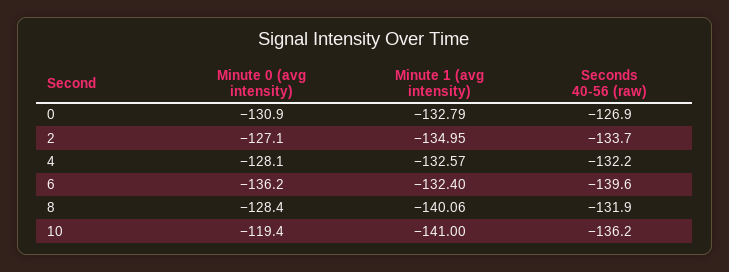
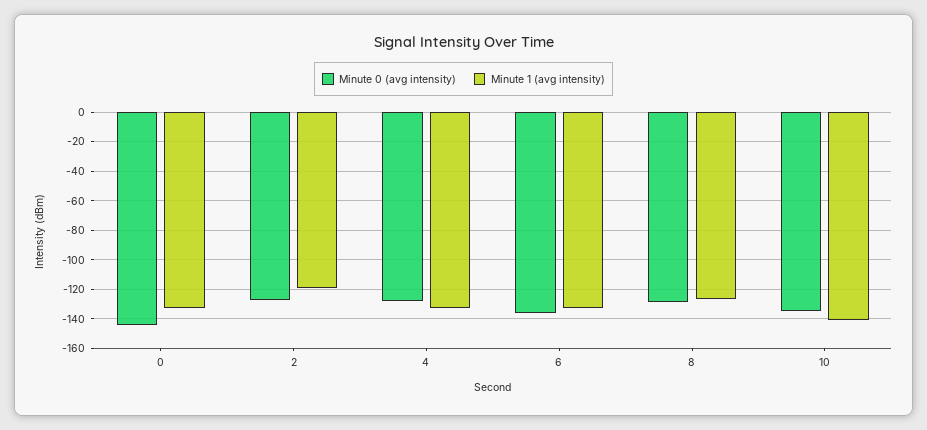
Minute 0 (avg intensity), 0: -130.9 -> -145
Seconds 40-56 (raw), 0: -126.9 -> none
Minute 1 (avg intensity), 2: -134.95 -> -120
Seconds 40-56 (raw), 2: -133.7 -> none
Seconds 40-56 (raw), 4: -132.2 -> none
Seconds 40-56 (raw), 6: -139.6 -> none
Minute 1 (avg intensity), 8: -140.06 -> -125
Seconds 40-56 (raw), 8: -131.9 -> none
Minute 0 (avg intensity), 10: -119.4 -> -135
Seconds 40-56 (raw), 10: -136.2 -> none

